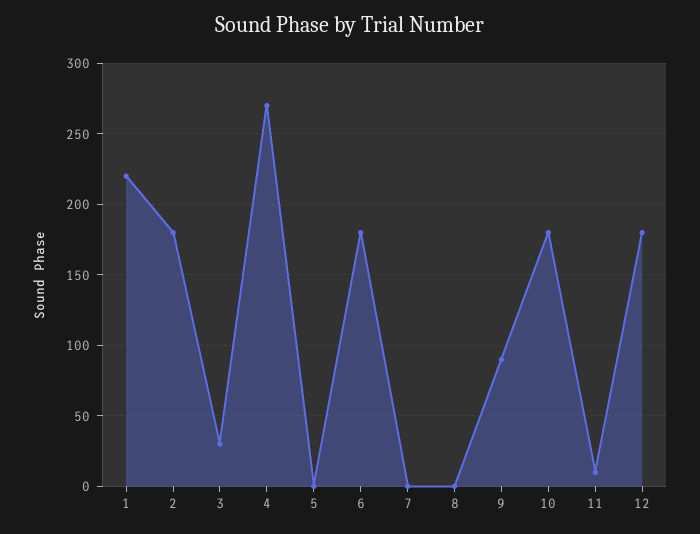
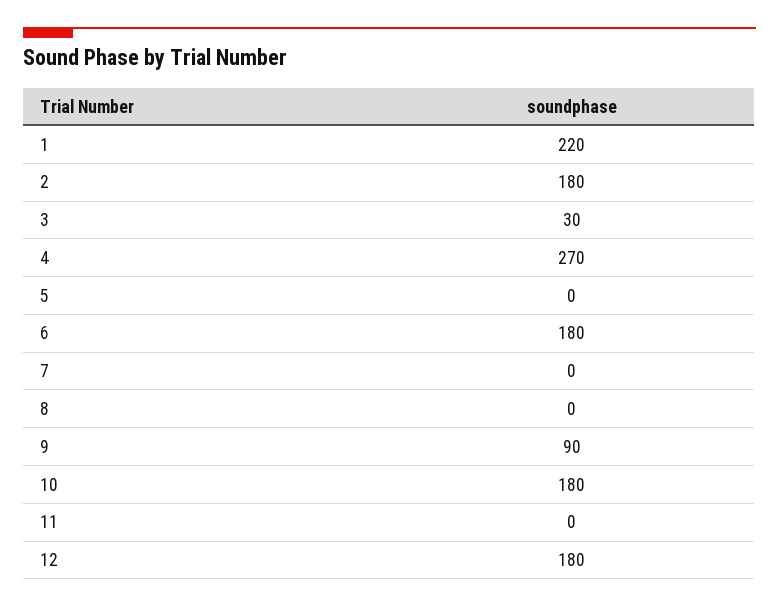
11: 10 -> 0

